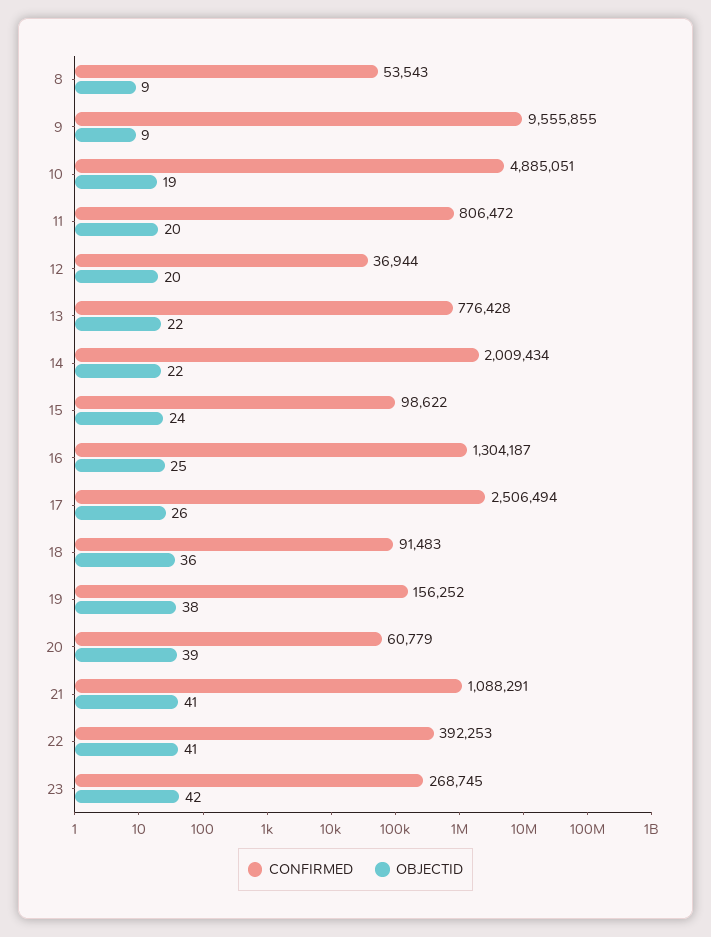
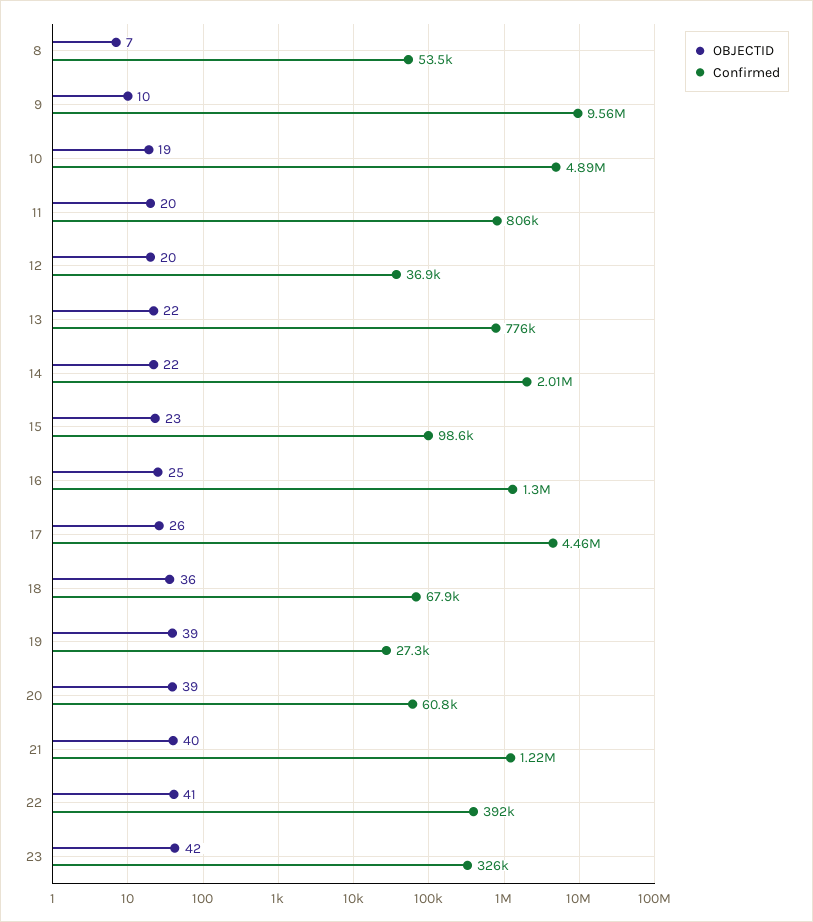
OBJECTID, 8: 9 -> 7
OBJECTID, 9: 9 -> 10
OBJECTID, 15: 24 -> 23
CONFIRMED, 17: 2506494 -> 4460000
CONFIRMED, 18: 91483 -> 67900
CONFIRMED, 19: 156252 -> 27300
OBJECTID, 19: 38 -> 39
CONFIRMED, 21: 1088291 -> 1220000
OBJECTID, 21: 41 -> 40
CONFIRMED, 23: 268745 -> 326000

